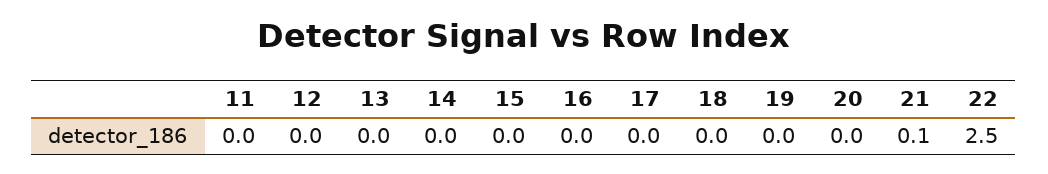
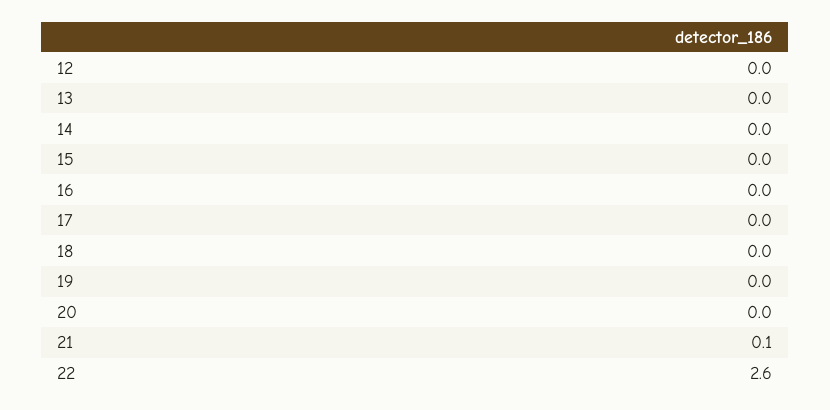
11: 0 -> none
22: 2.5 -> 2.6

